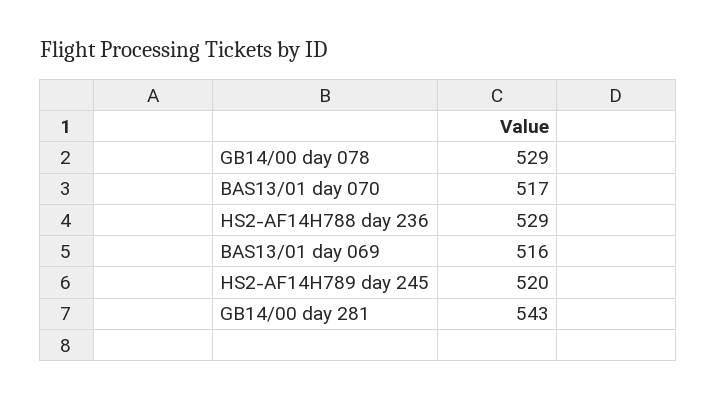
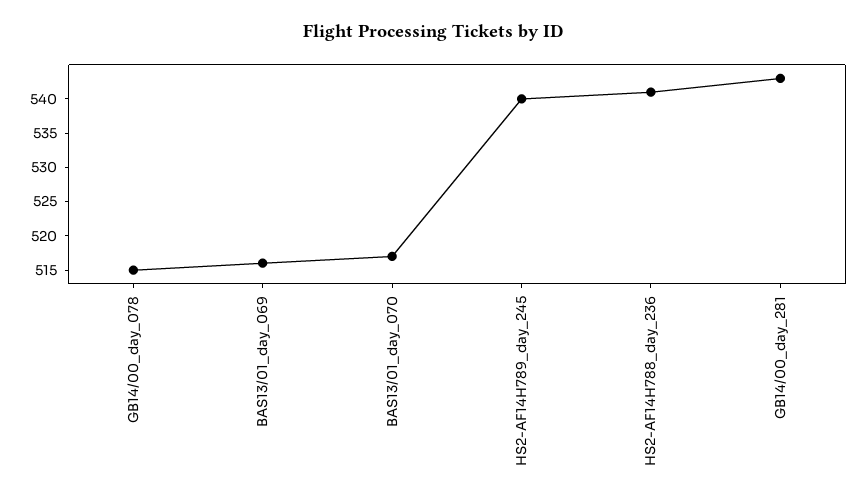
GB14/00 day 078: 529 -> 515
HS2-AF14H788 day 236: 529 -> 540
HS2-AF14H789 day 245: 520 -> 540

